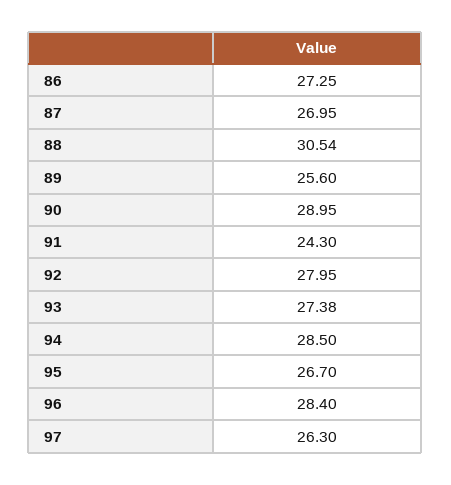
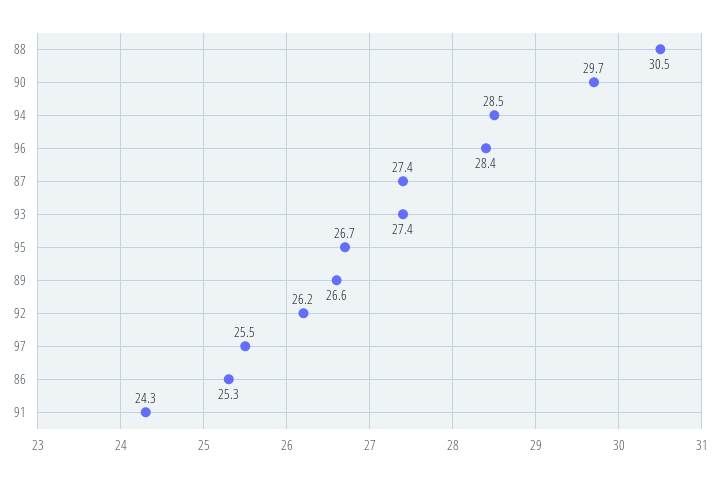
86: 27.25 -> 25.3
87: 26.95 -> 27.4
89: 25.6 -> 26.6
90: 28.95 -> 29.7
92: 27.95 -> 26.2
97: 26.3 -> 25.5

